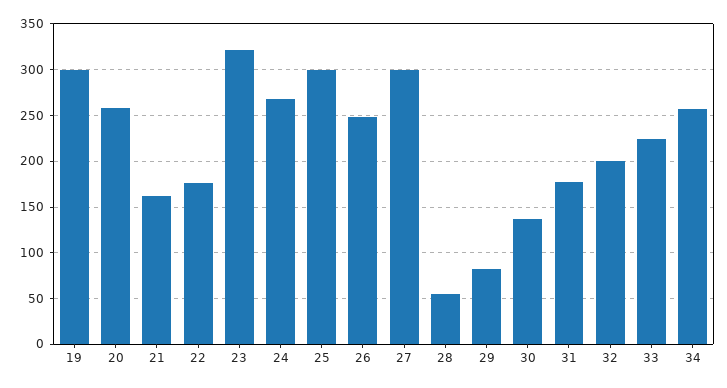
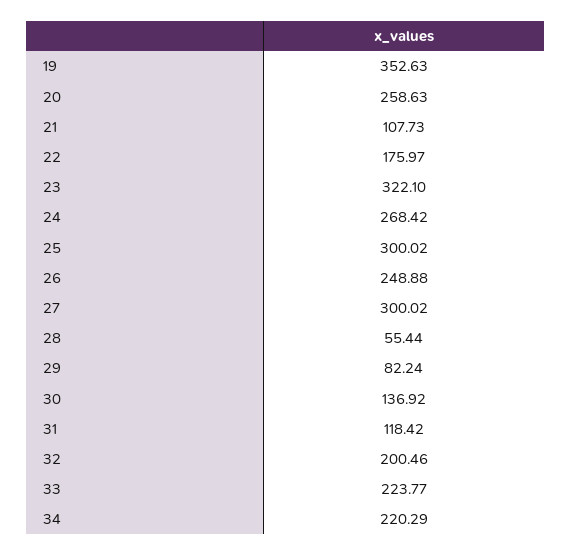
19: 300 -> 352.63
21: 160 -> 107.73
31: 180 -> 118.42
34: 260 -> 220.29

